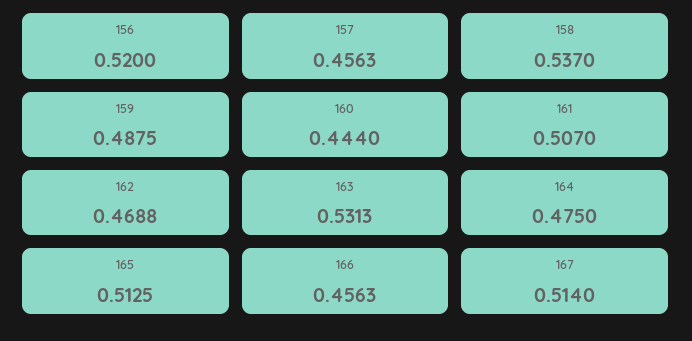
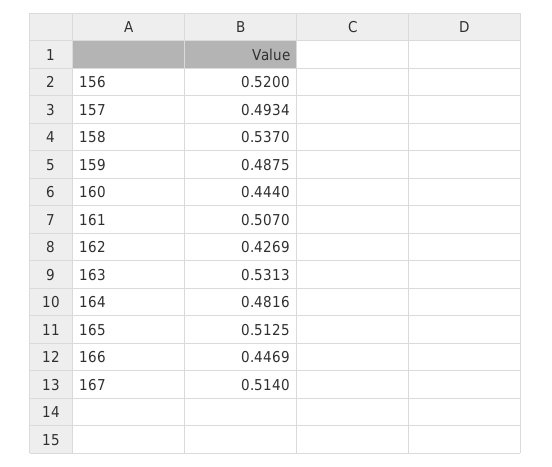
157: 0.4563 -> 0.4934
162: 0.4688 -> 0.4269
164: 0.475 -> 0.4816
166: 0.4563 -> 0.4469

